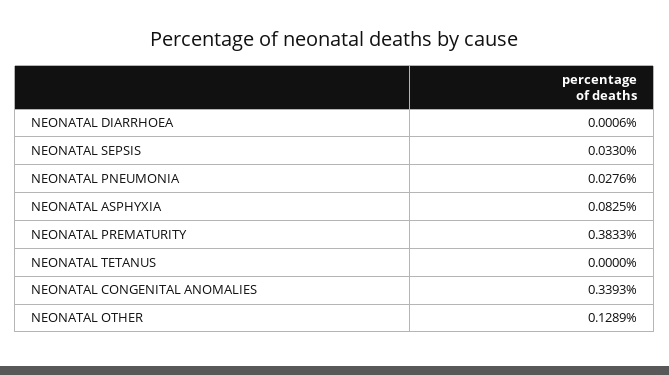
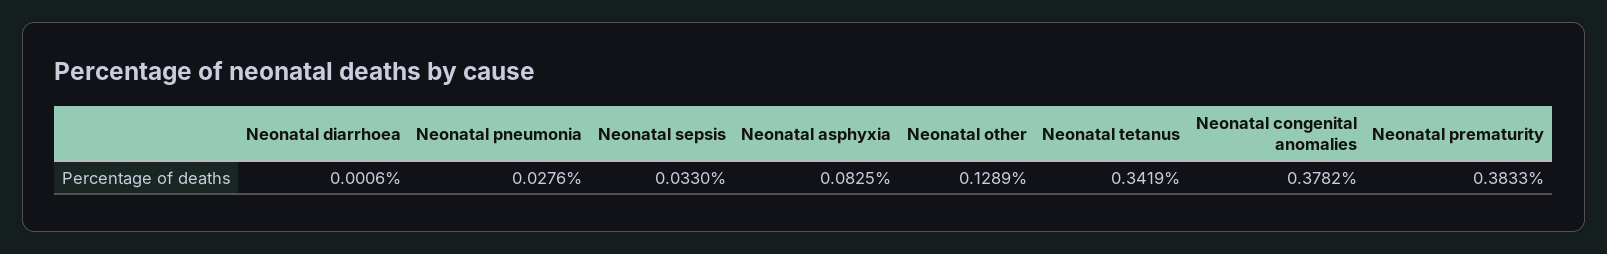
NEONATAL TETANUS: 0 -> 0.3419
NEONATAL CONGENITAL ANOMALIES: 0.3393 -> 0.3782

